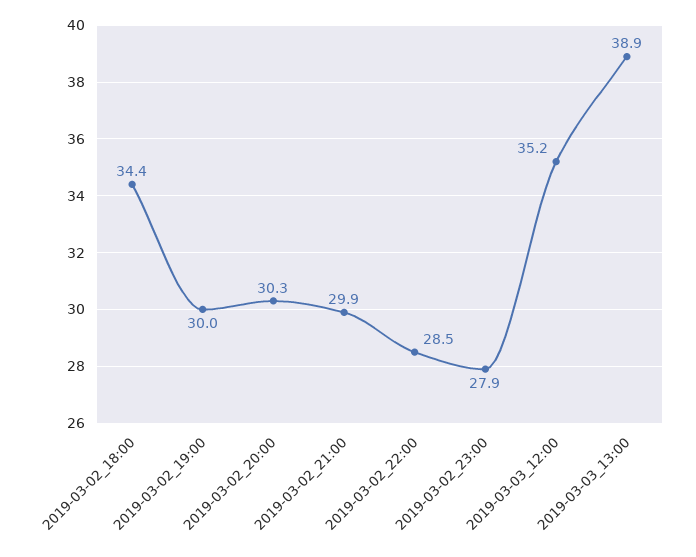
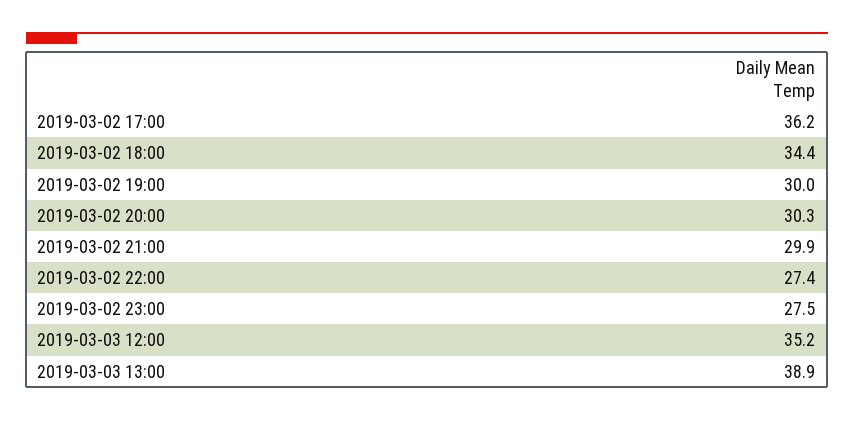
2019-03-02_22:00: 28.5 -> 27.4
2019-03-02_23:00: 27.9 -> 27.5
2019-03-02 17:00: none -> 36.2

